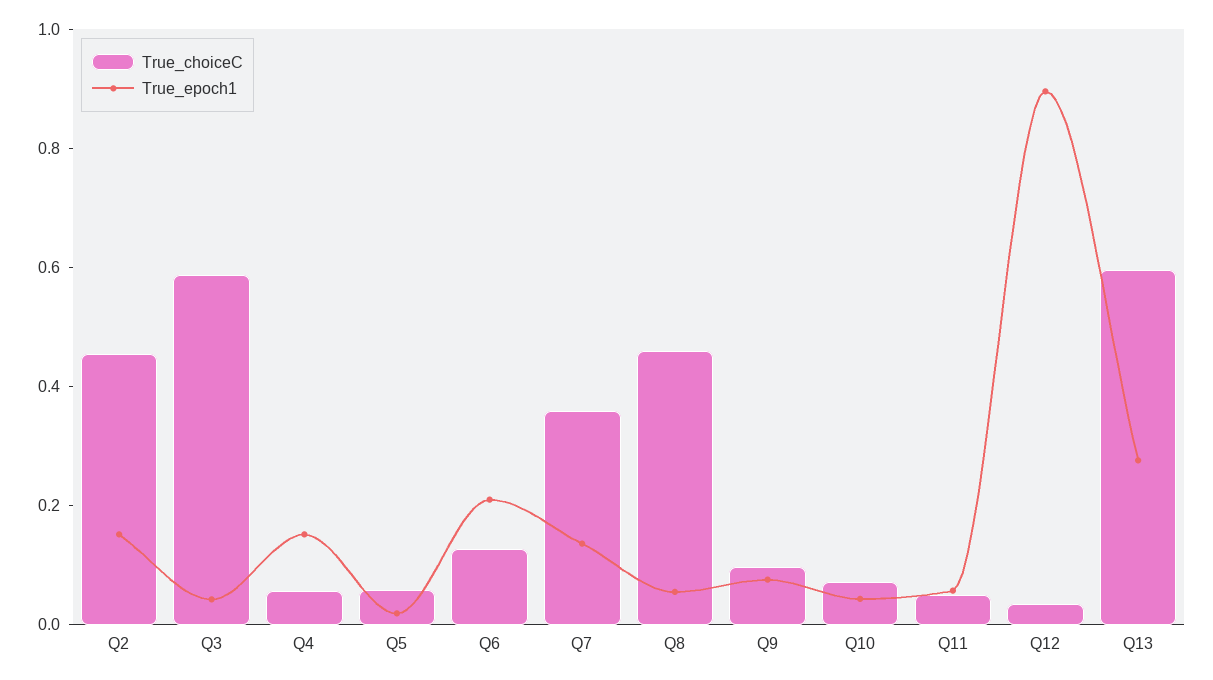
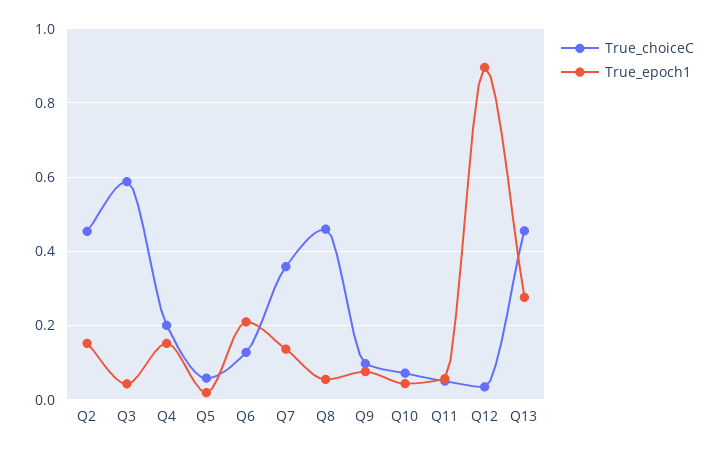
True_choiceC, Q4: 0.05 -> 0.2
True_choiceC, Q13: 0.6 -> 0.46

